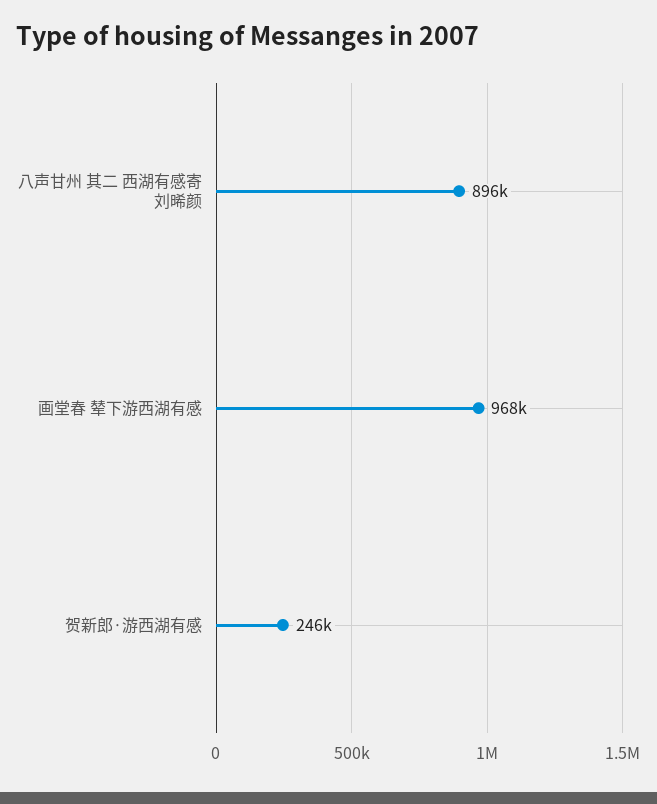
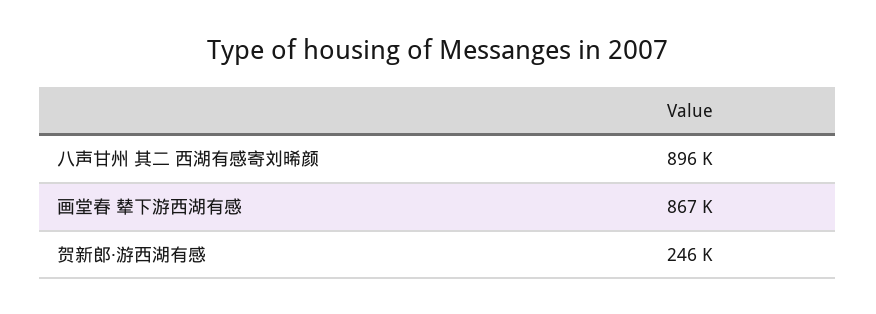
画堂春 辇下游西湖有感: 968000 -> 867000

